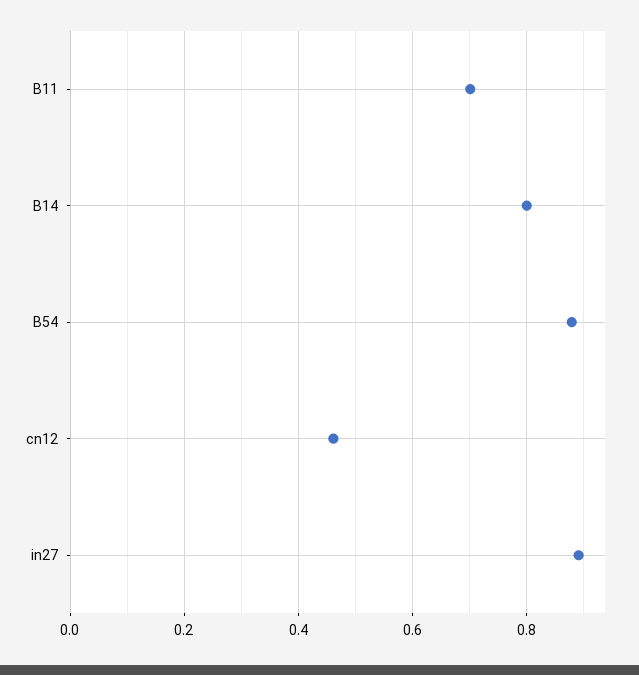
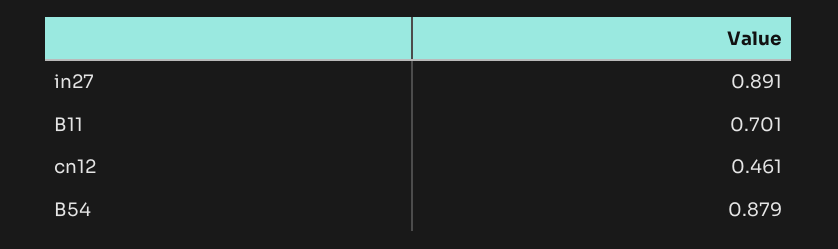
B14: 0.8 -> none

